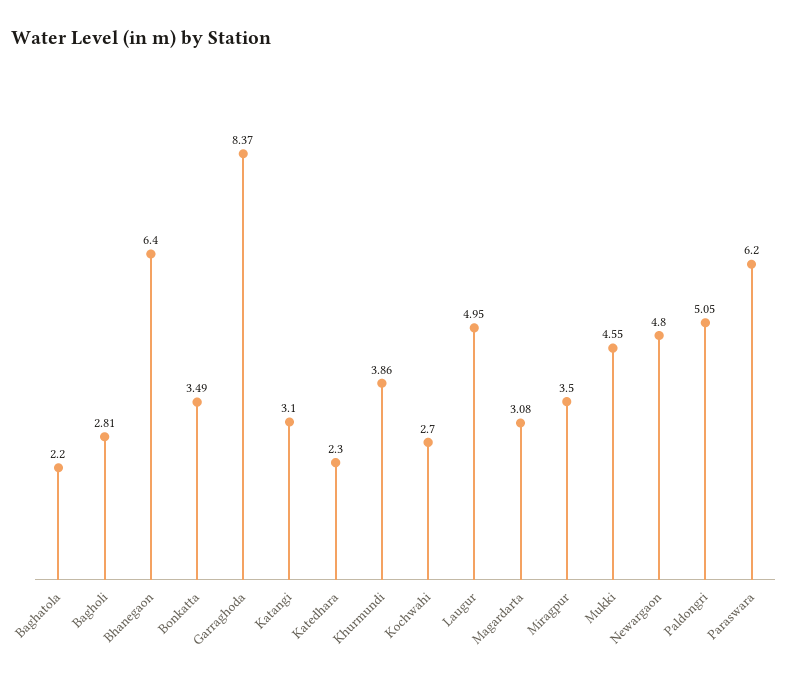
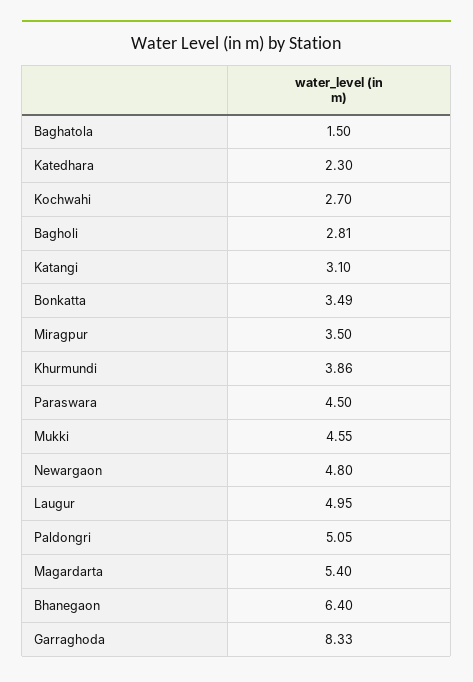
Baghatola: 2.2 -> 1.5
Garraghoda: 8.37 -> 8.33
Magardarta: 3.08 -> 5.4
Paraswara: 6.2 -> 4.5

